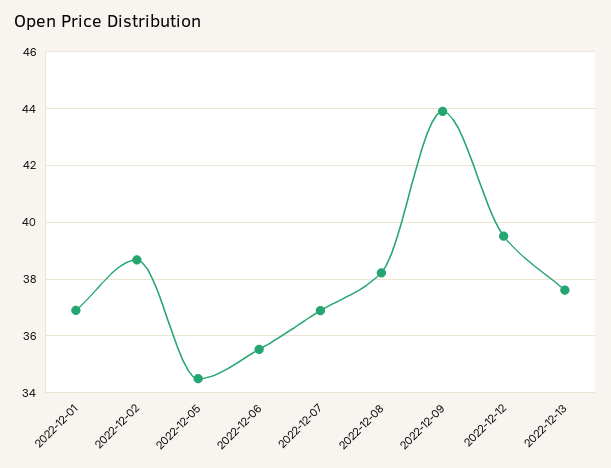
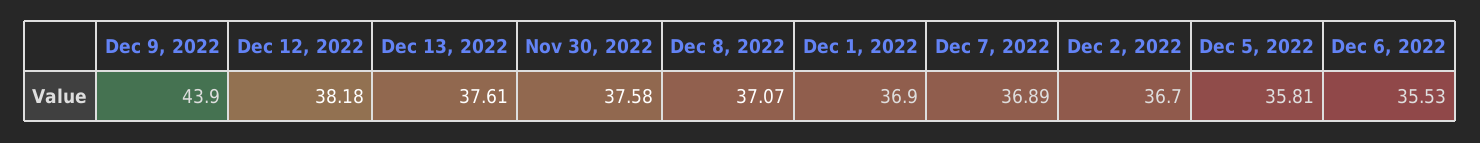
2022-12-02: 38.75 -> 36.7
2022-12-05: 34.5 -> 35.81
2022-12-08: 38.25 -> 37.07
2022-12-12: 39.5 -> 38.18
Nov 30, 2022: none -> 37.58

